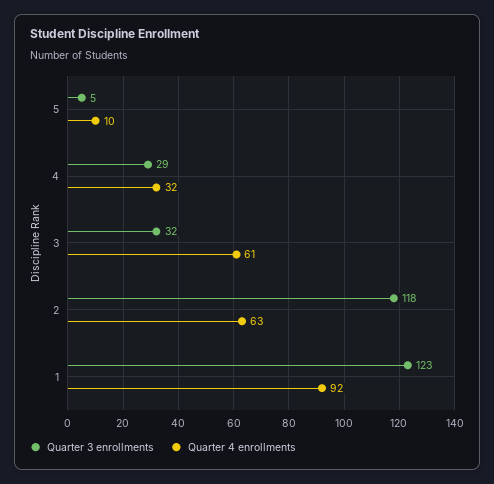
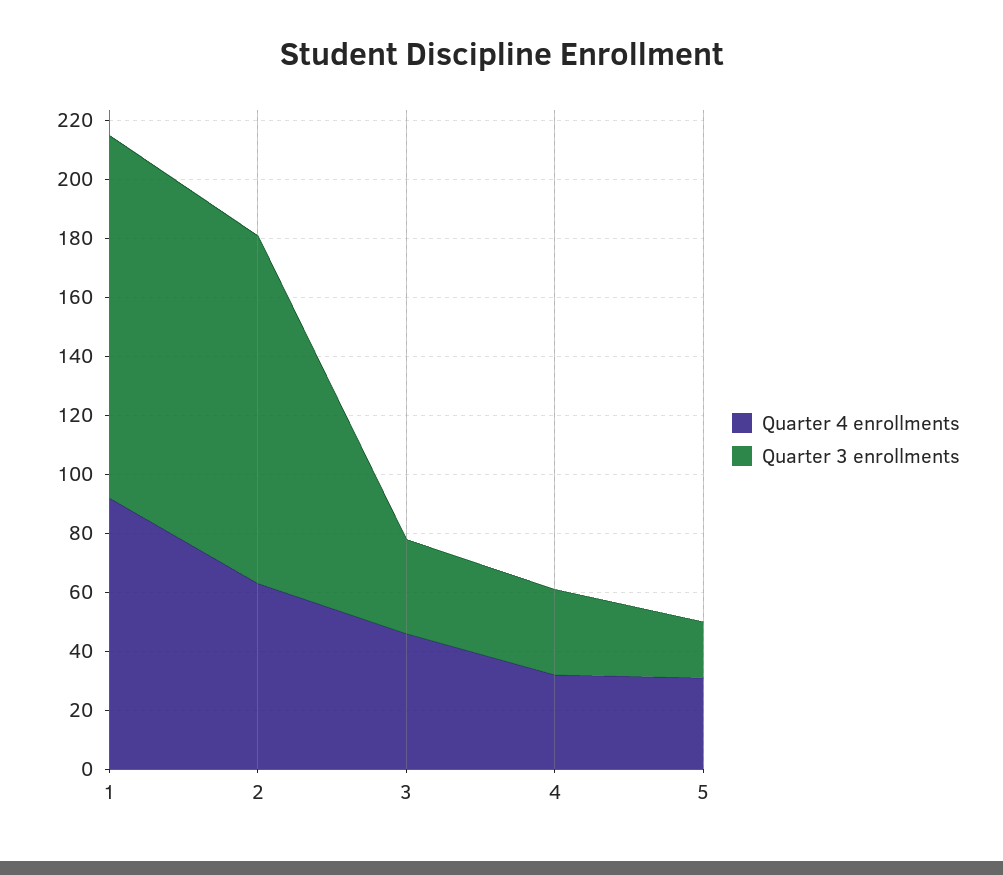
Quarter 3 enrollments, 5: 5 -> 20
Quarter 4 enrollments, 5: 10 -> 30
Quarter 4 enrollments, 3: 61 -> 45

